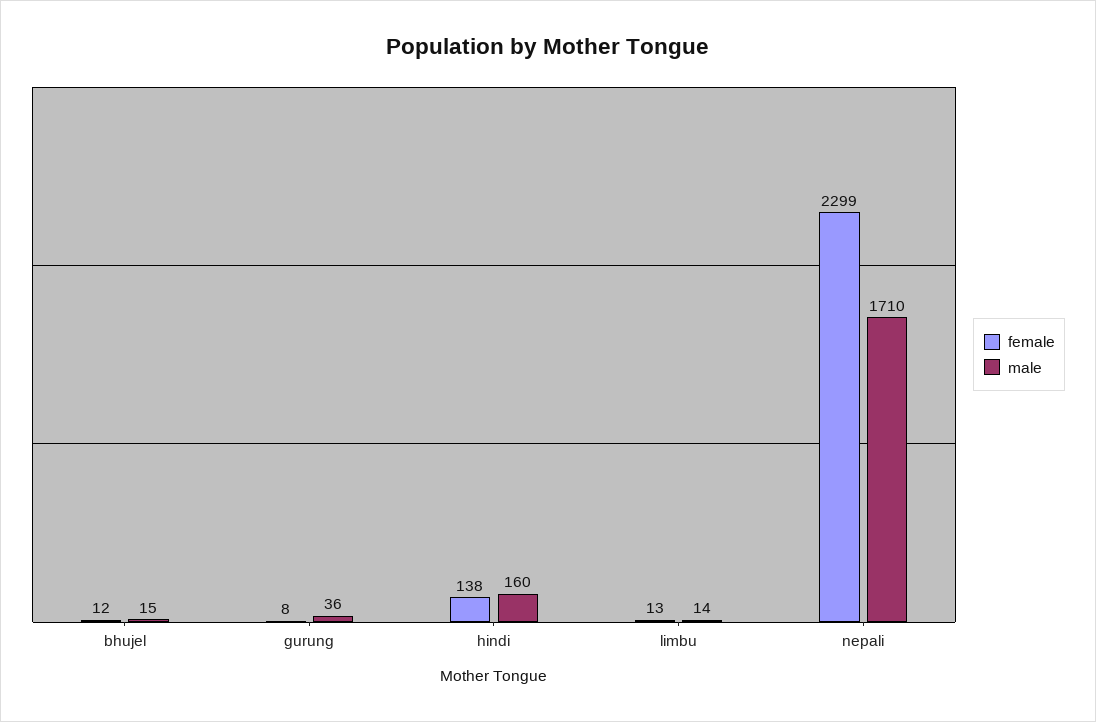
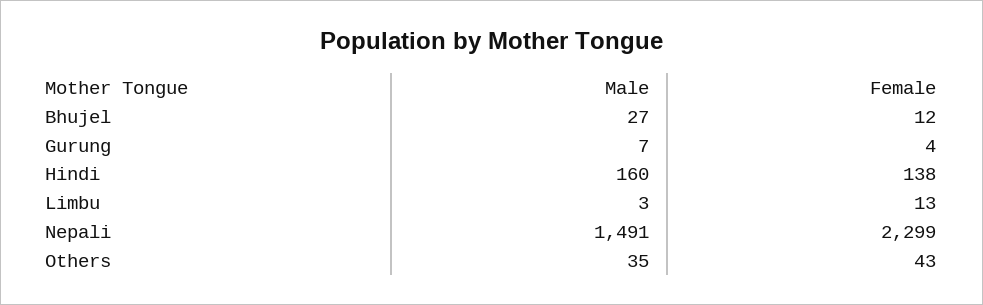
male, bhujel: 15 -> 27
female, gurung: 8 -> 4
male, gurung: 36 -> 7
male, limbu: 14 -> 3
male, nepali: 1710 -> 1491
male, Others: none -> 35
female, Others: none -> 43

